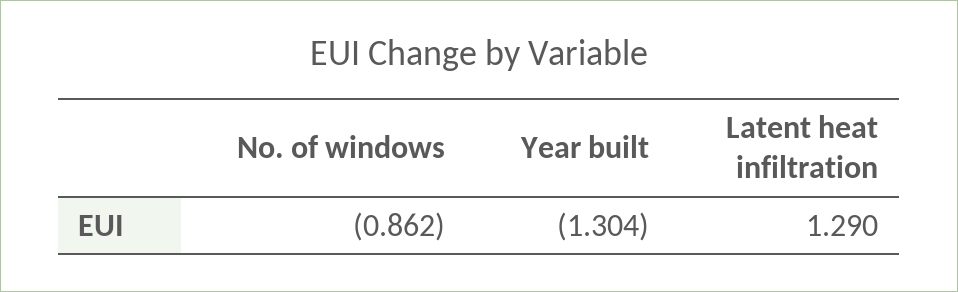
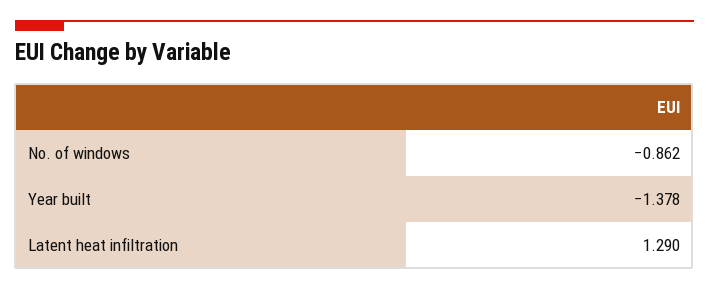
Year built: -1.304 -> -1.378

